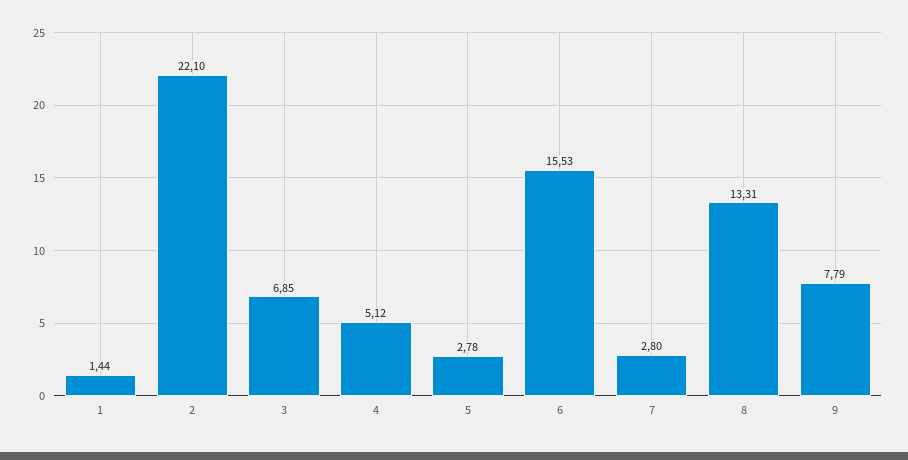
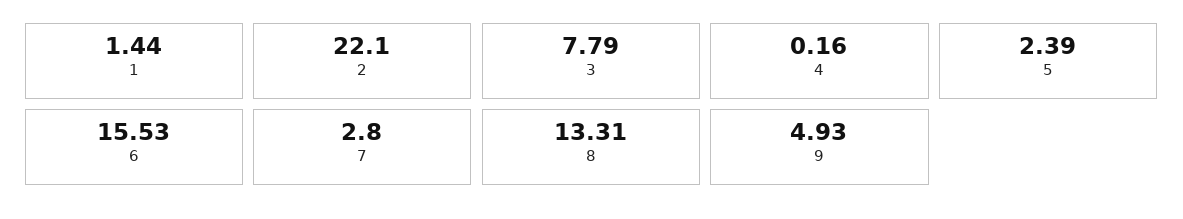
3: 6.85 -> 7.79
4: 5.12 -> 0.16
5: 2.78 -> 2.39
9: 7.79 -> 4.93

